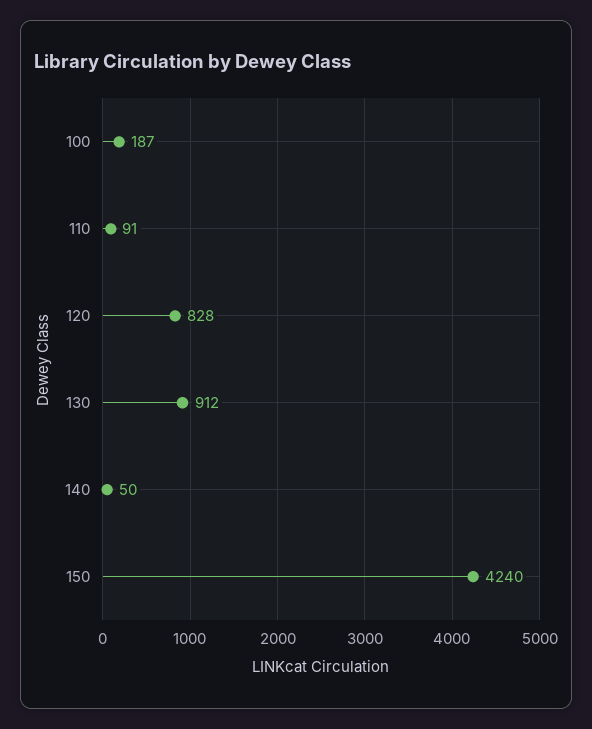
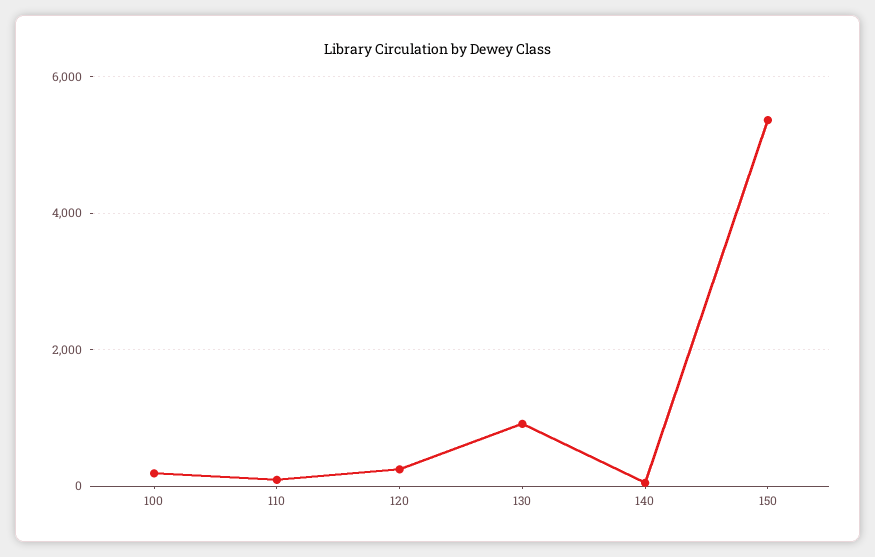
120: 828 -> 200
150: 4240 -> 5400

